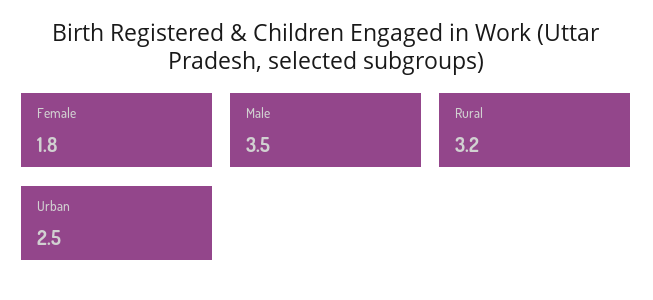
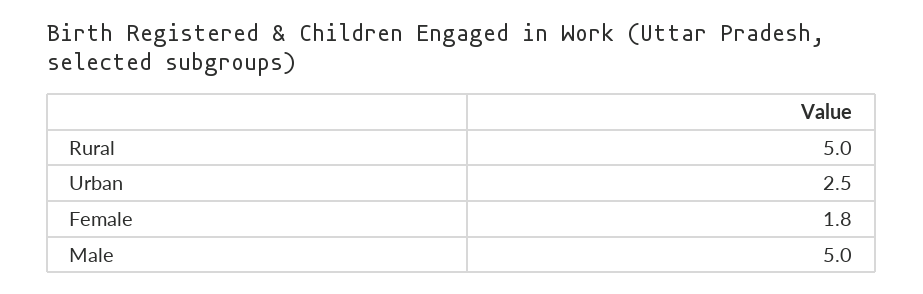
Male: 3.5 -> 5
Rural: 3.2 -> 5

